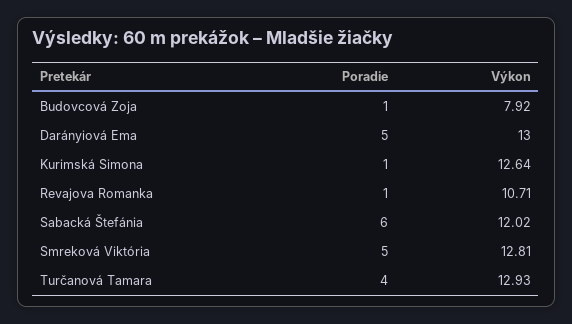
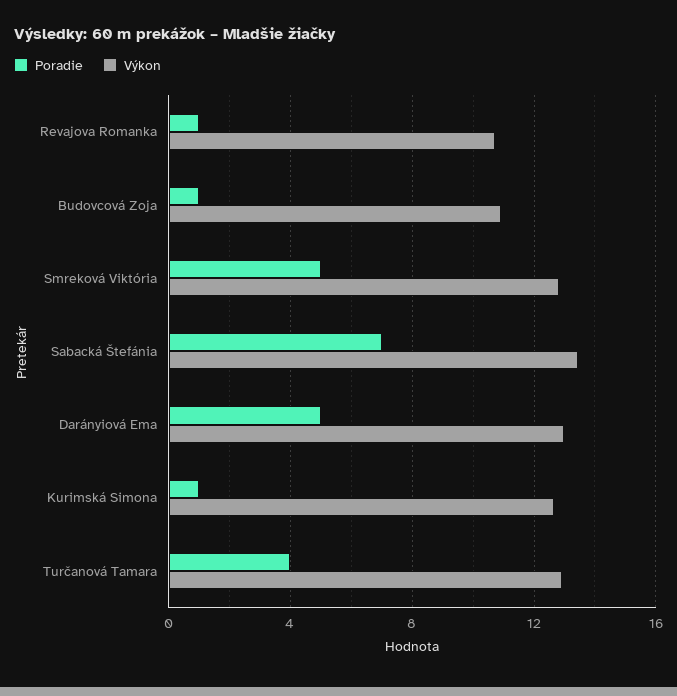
Výkon, Budovcová Zoja: 7.92 -> 11
Poradie, Sabacká Štefánia: 6 -> 7
Výkon, Sabacká Štefánia: 12.02 -> 13.5

